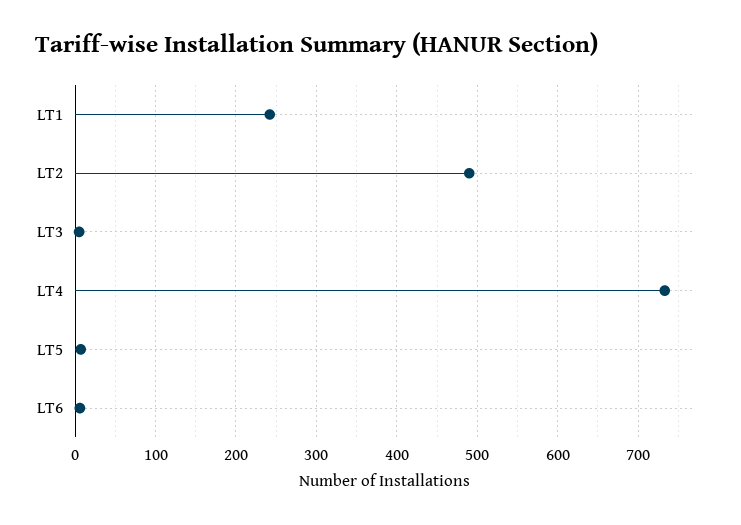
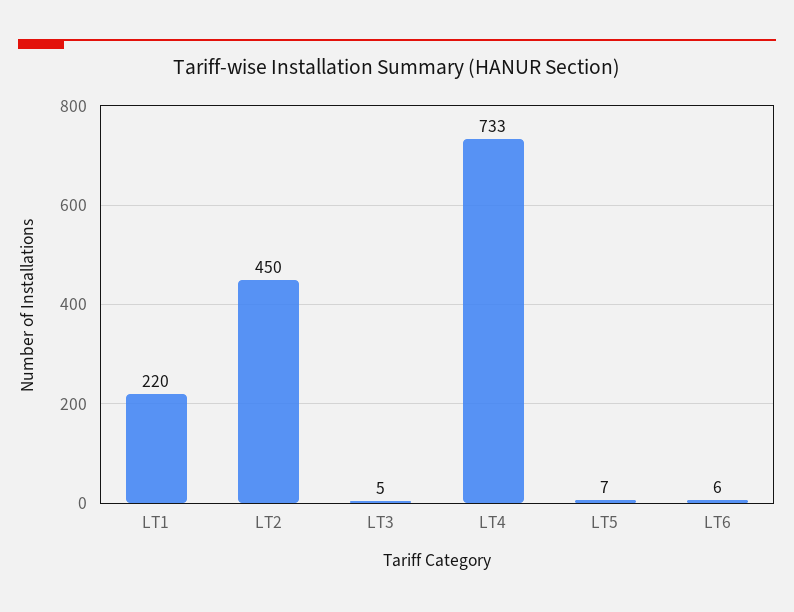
LT1: 240 -> 220
LT2: 490 -> 450

